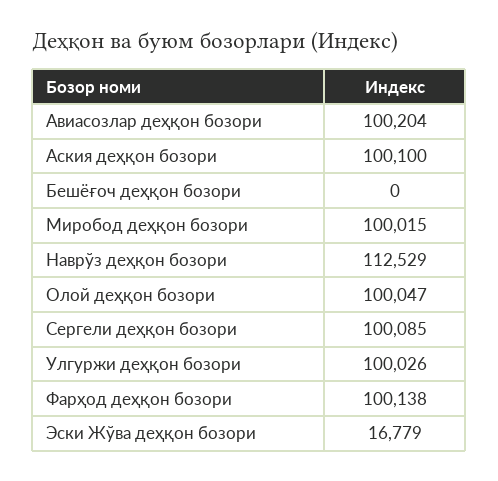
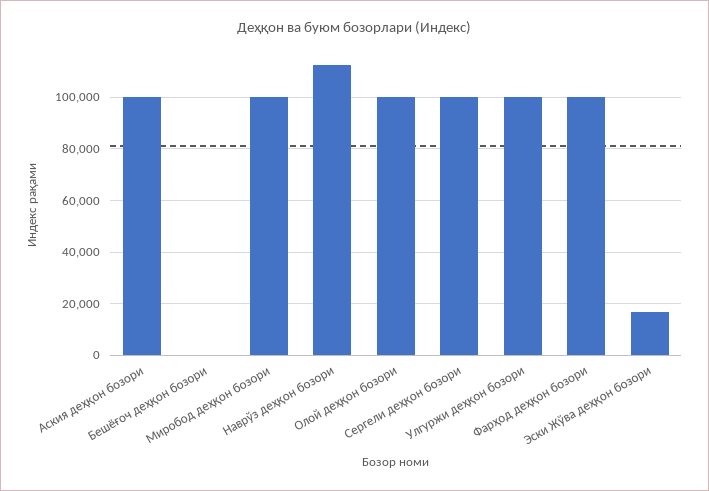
Авиасозлар деҳқон бозори: 100204 -> none

